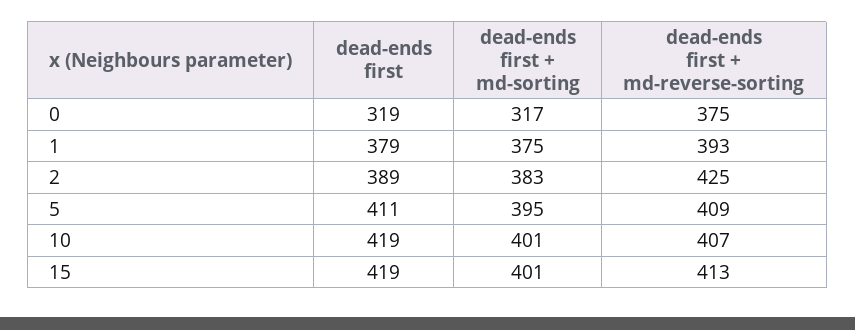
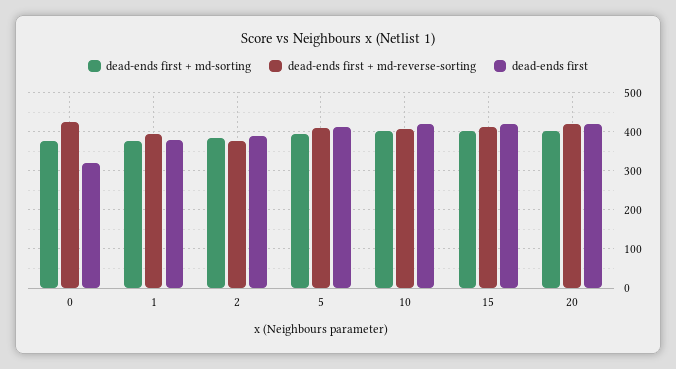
dead-ends first + md-sorting, 0: 317 -> 380
dead-ends first + md-reverse-sorting, 0: 375 -> 420
dead-ends first + md-reverse-sorting, 2: 425 -> 380
dead-ends first + md-sorting, 20: none -> 400
dead-ends first + md-reverse-sorting, 20: none -> 420
dead-ends first, 20: none -> 420

